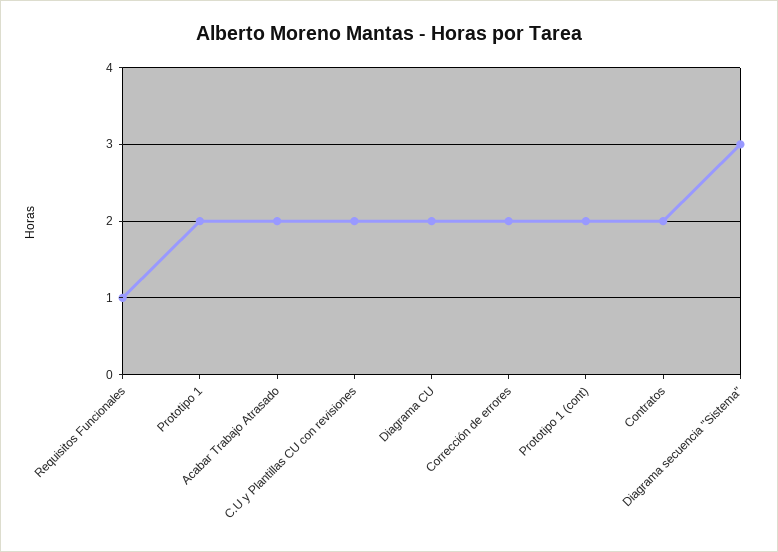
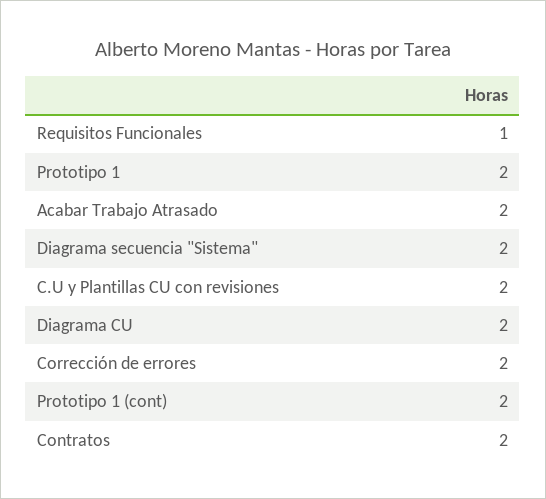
Diagrama secuencia "Sistema": 3 -> 2

